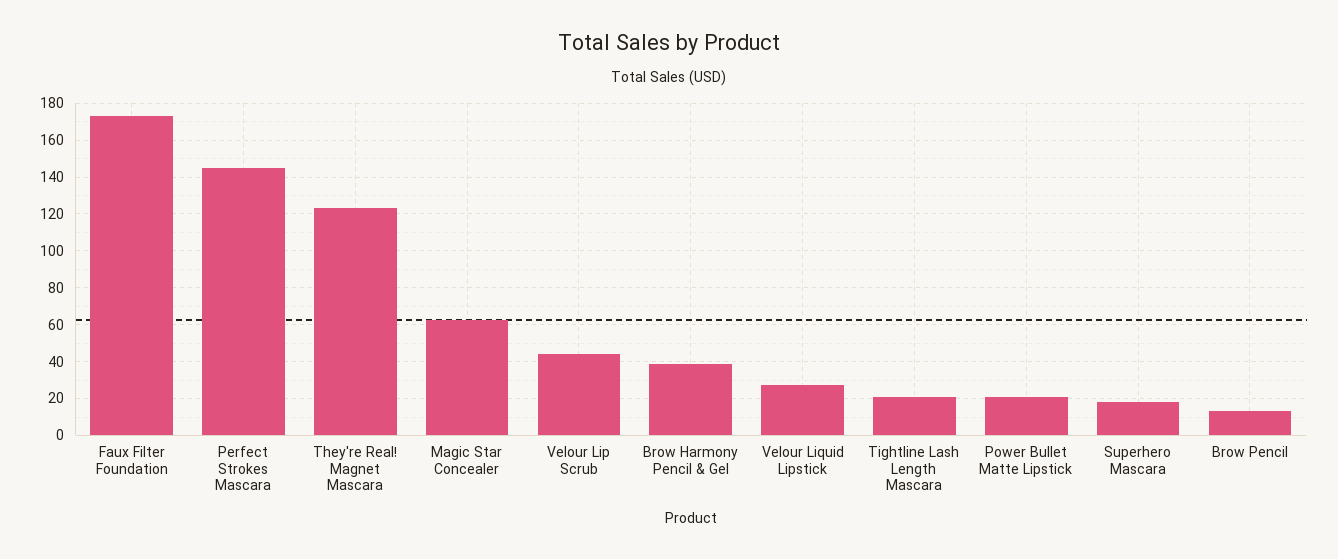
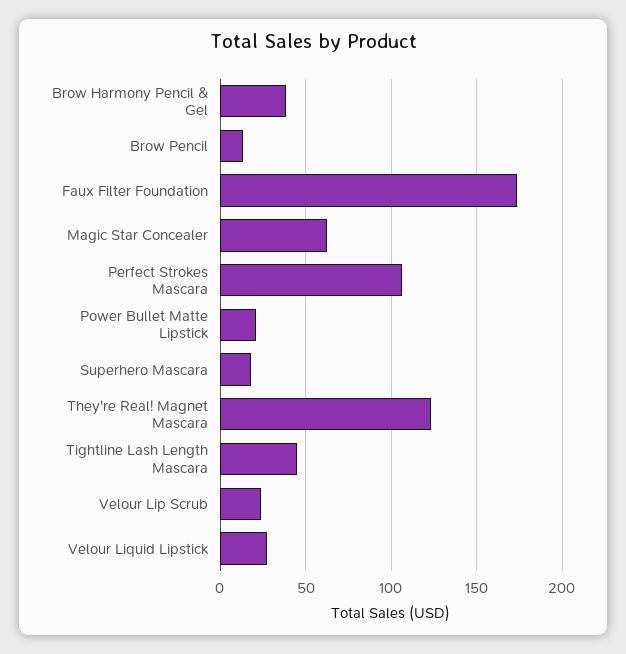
Perfect Strokes Mascara: 145 -> 105
Velour Lip Scrub: 45 -> 25
Tightline Lash Length Mascara: 20 -> 45

